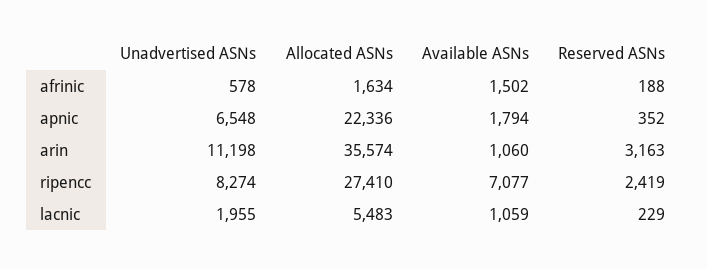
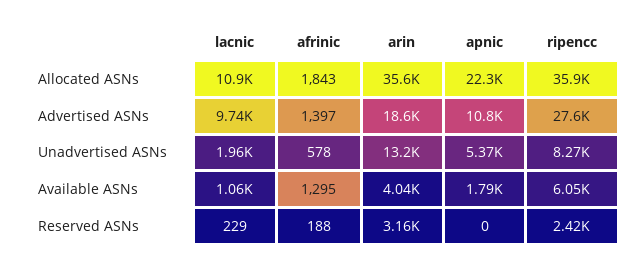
Allocated ASNs, afrinic: 1634 -> 1843
Available ASNs, afrinic: 1502 -> 1295
Unadvertised ASNs, apnic: 6548 -> 5370
Reserved ASNs, apnic: 352 -> 0
Unadvertised ASNs, arin: 11198 -> 13200
Available ASNs, arin: 1060 -> 4040
Allocated ASNs, ripencc: 27410 -> 35900
Available ASNs, ripencc: 7077 -> 6050
Allocated ASNs, lacnic: 5483 -> 10900
Advertised ASNs, lacnic: none -> 9740
Advertised ASNs, afrinic: none -> 1397
Advertised ASNs, arin: none -> 18600
Advertised ASNs, apnic: none -> 10800
Advertised ASNs, ripencc: none -> 27600

